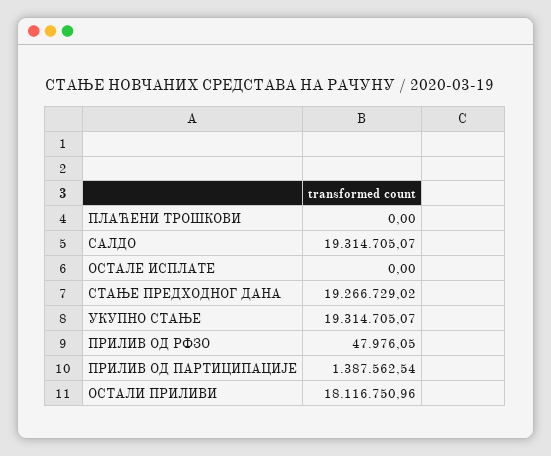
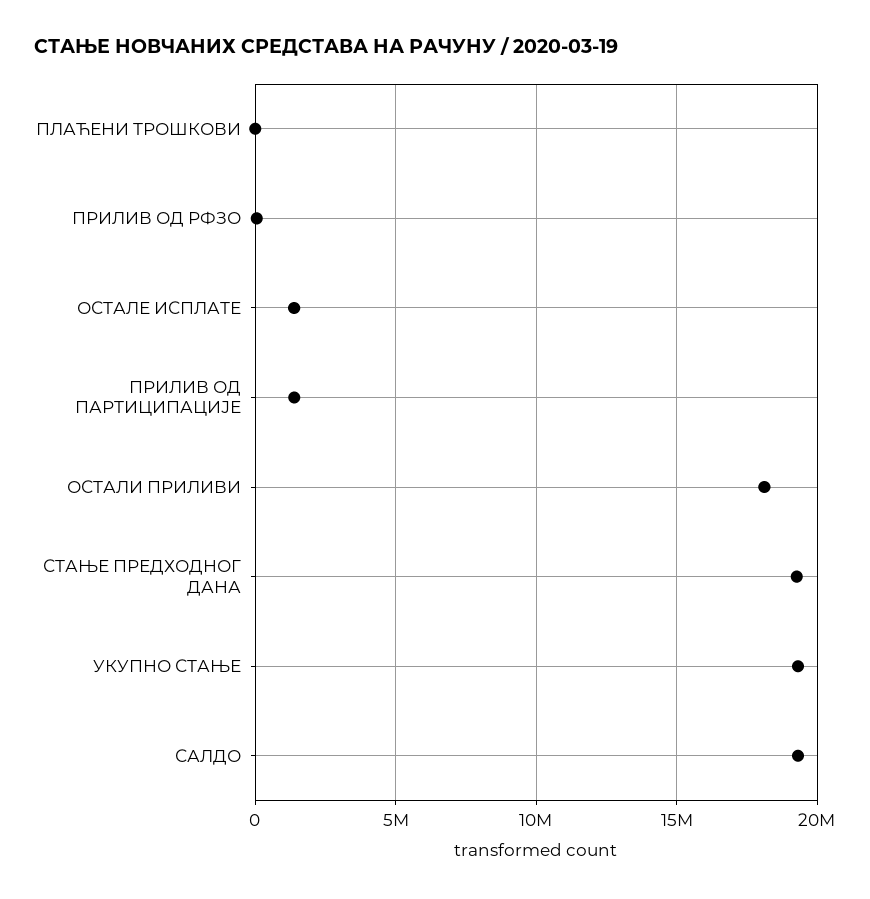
ОСТАЛЕ ИСПЛАТЕ: 0 -> 1500000

